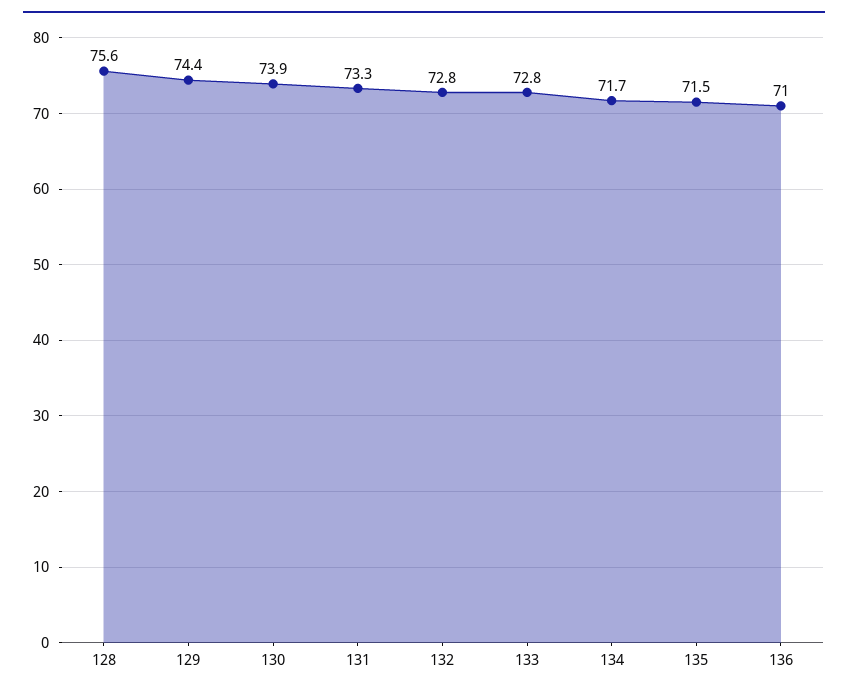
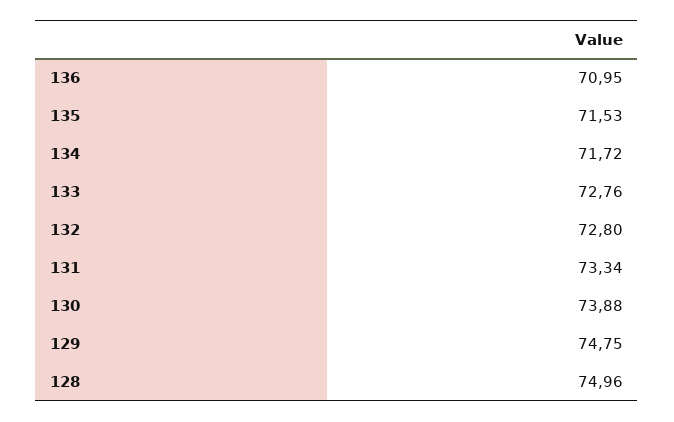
128: 75.6 -> 74.96
129: 74.4 -> 74.75

